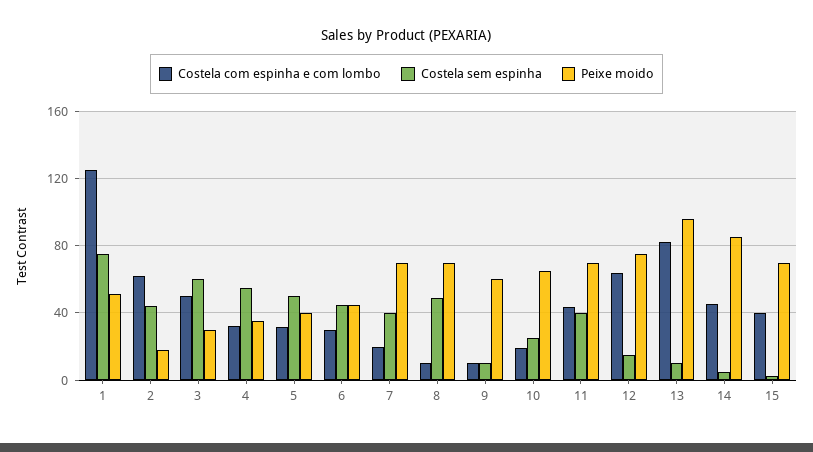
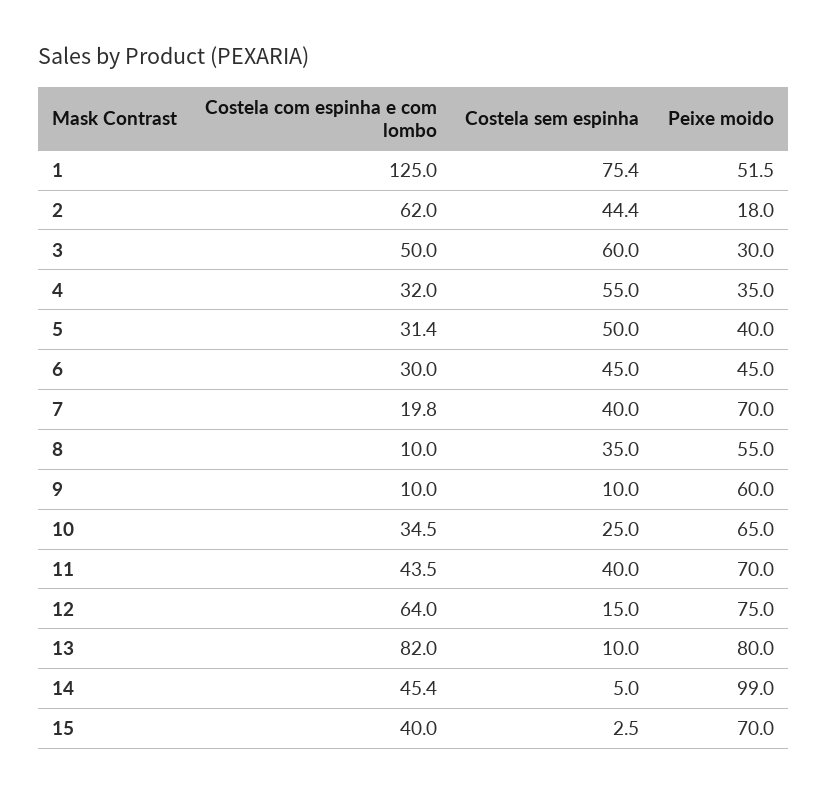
Costela sem espinha, 8: 50 -> 35
Peixe moido, 8: 70 -> 55
Costela com espinha e com lombo, 10: 20 -> 34.5
Peixe moido, 13: 95 -> 80
Peixe moido, 14: 85 -> 99

